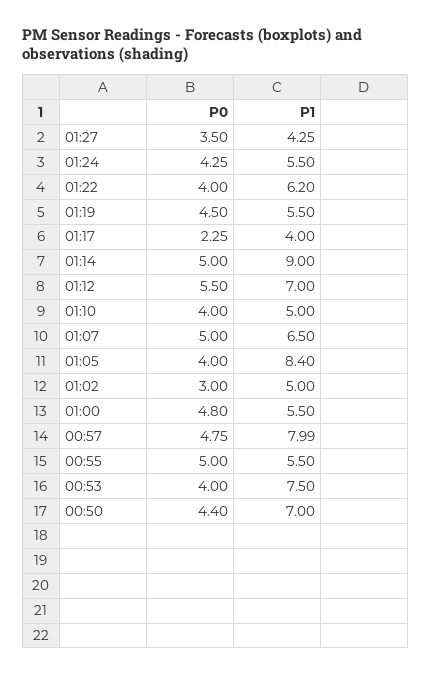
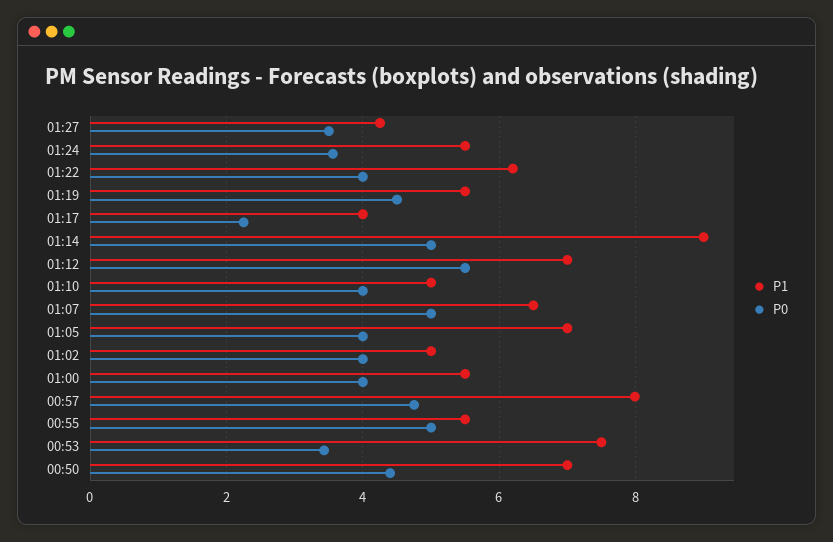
P0, 01:24: 4.25 -> 3.6
P1, 01:05: 8.4 -> 7
P0, 01:02: 3 -> 4
P0, 01:00: 4.8 -> 4
P0, 00:53: 4 -> 3.4

